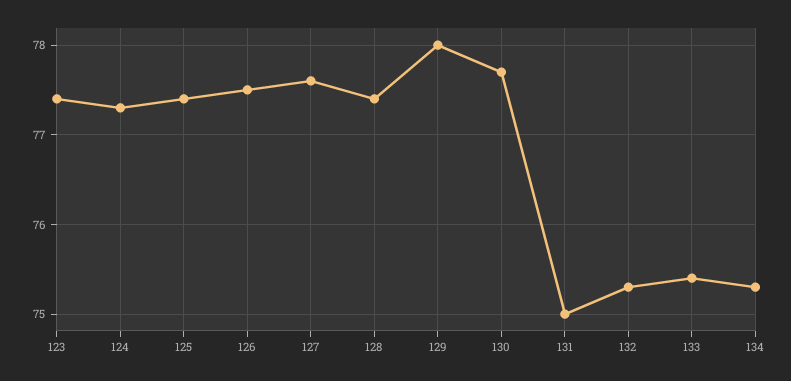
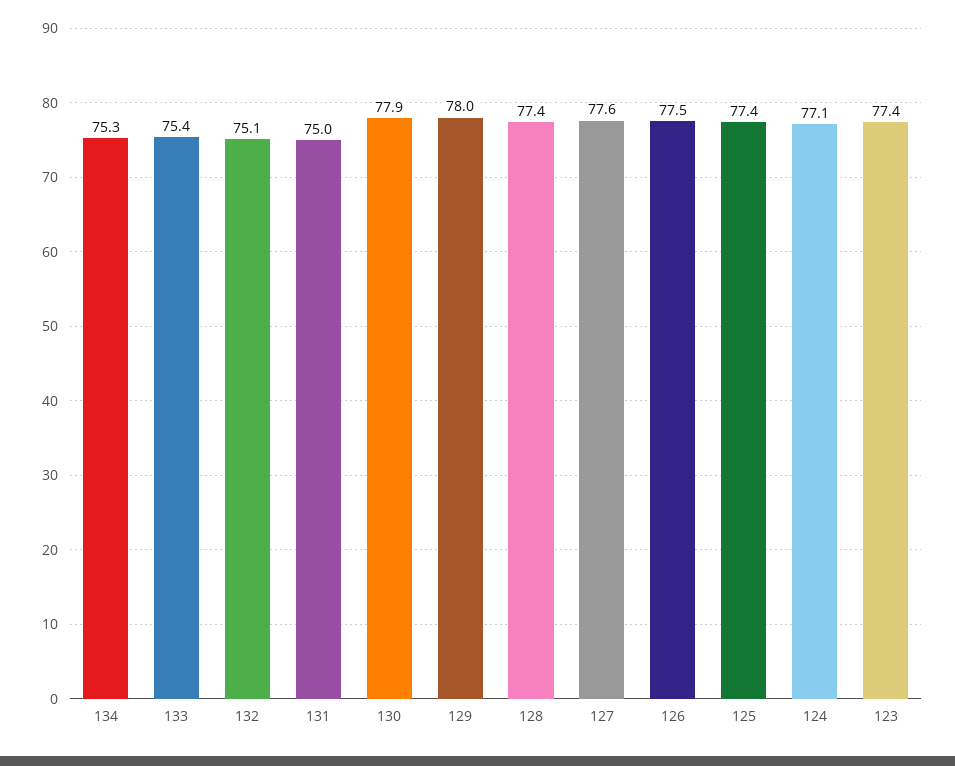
124: 77.3 -> 77.1
130: 77.7 -> 77.9
132: 75.3 -> 75.1

